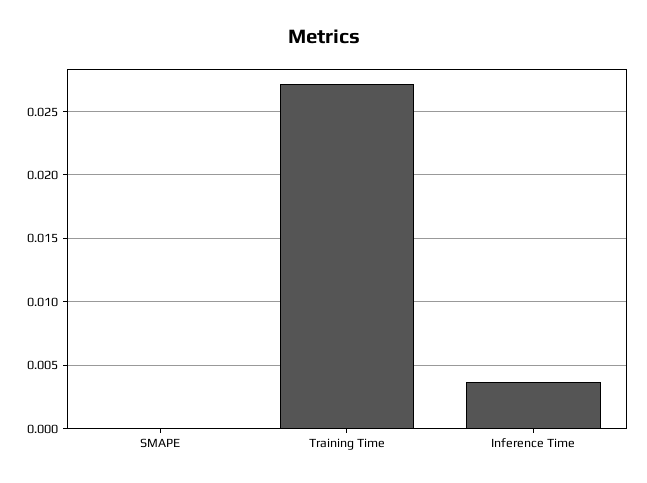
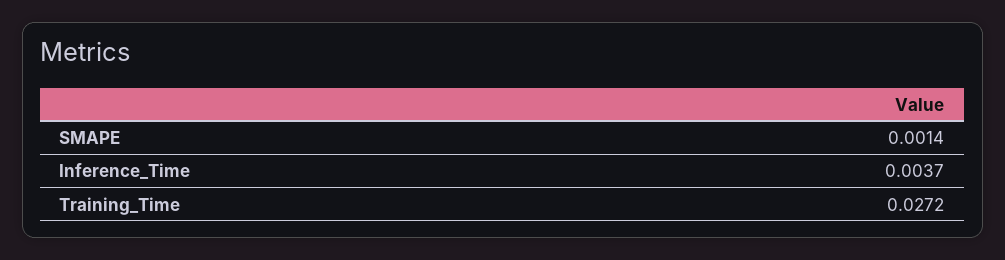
SMAPE: 0 -> 0.0014

